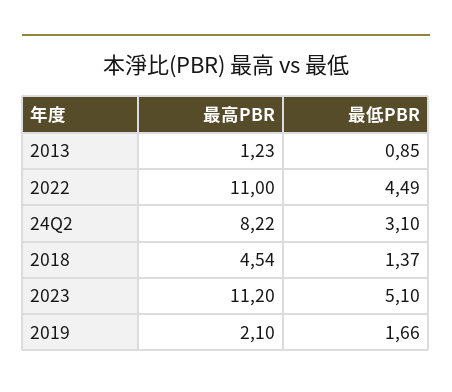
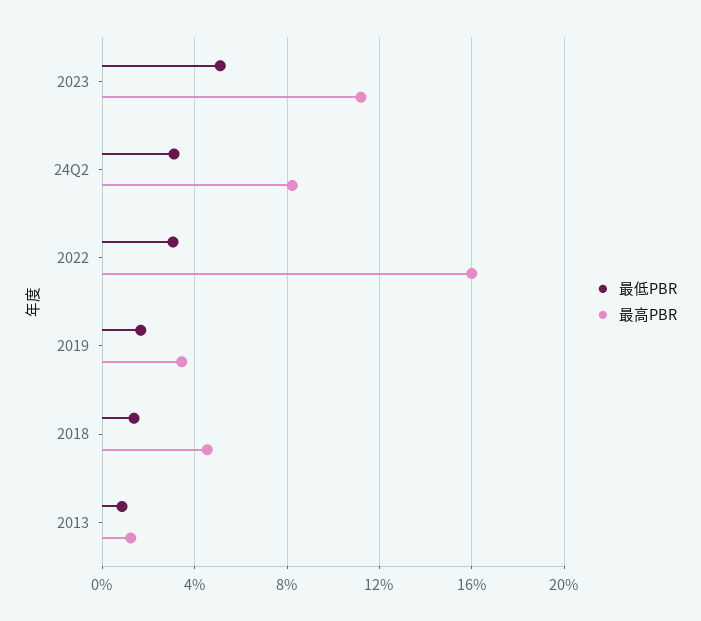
最高PBR, 2022: 11 -> 16
最低PBR, 2022: 4.49 -> 3
最高PBR, 2019: 2.1 -> 3.5

